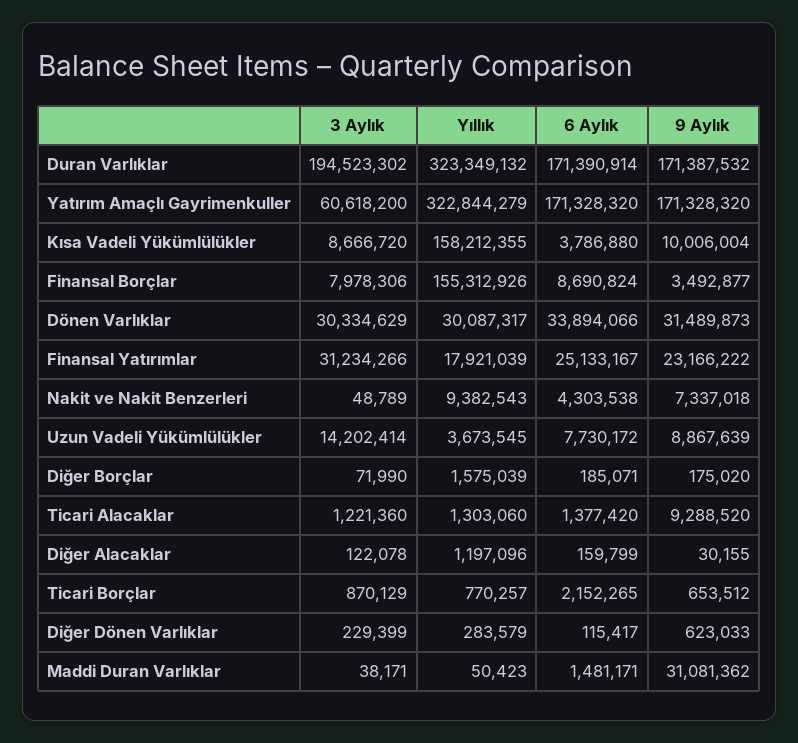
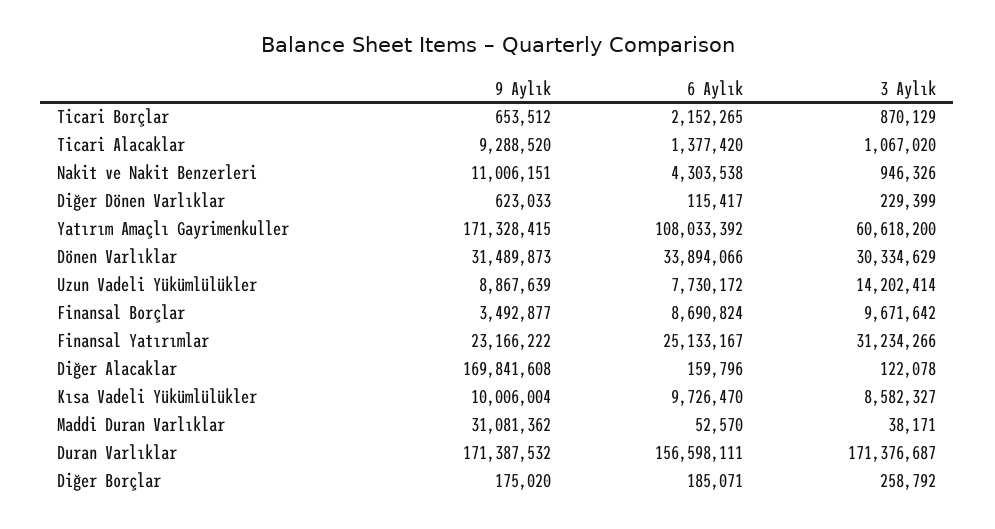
3 Aylık, Duran Varlıklar: 194523302 -> 171376687
Yıllık, Duran Varlıklar: 323349132 -> none
6 Aylık, Duran Varlıklar: 171390914 -> 156598111
Yıllık, Yatırım Amaçlı Gayrimenkuller: 322844279 -> none
6 Aylık, Yatırım Amaçlı Gayrimenkuller: 171328320 -> 108033392
9 Aylık, Yatırım Amaçlı Gayrimenkuller: 171328320 -> 171328415
3 Aylık, Kısa Vadeli Yükümlülükler: 8666720 -> 8582327
Yıllık, Kısa Vadeli Yükümlülükler: 158212355 -> none
6 Aylık, Kısa Vadeli Yükümlülükler: 3786880 -> 9726470
3 Aylık, Finansal Borçlar: 7978306 -> 9671642
Yıllık, Finansal Borçlar: 155312926 -> none
Yıllık, Dönen Varlıklar: 30087317 -> none
Yıllık, Finansal Yatırımlar: 17921039 -> none
3 Aylık, Nakit ve Nakit Benzerleri: 48789 -> 946326
Yıllık, Nakit ve Nakit Benzerleri: 9382543 -> none
9 Aylık, Nakit ve Nakit Benzerleri: 7337018 -> 11006151
Yıllık, Uzun Vadeli Yükümlülükler: 3673545 -> none
3 Aylık, Diğer Borçlar: 71990 -> 258792
Yıllık, Diğer Borçlar: 1575039 -> none
3 Aylık, Ticari Alacaklar: 1221360 -> 1067020
Yıllık, Ticari Alacaklar: 1303060 -> none
Yıllık, Diğer Alacaklar: 1197096 -> none
6 Aylık, Diğer Alacaklar: 159799 -> 159796
9 Aylık, Diğer Alacaklar: 30155 -> 169841608
Yıllık, Ticari Borçlar: 770257 -> none
Yıllık, Diğer Dönen Varlıklar: 283579 -> none
Yıllık, Maddi Duran Varlıklar: 50423 -> none
6 Aylık, Maddi Duran Varlıklar: 1481171 -> 52570

